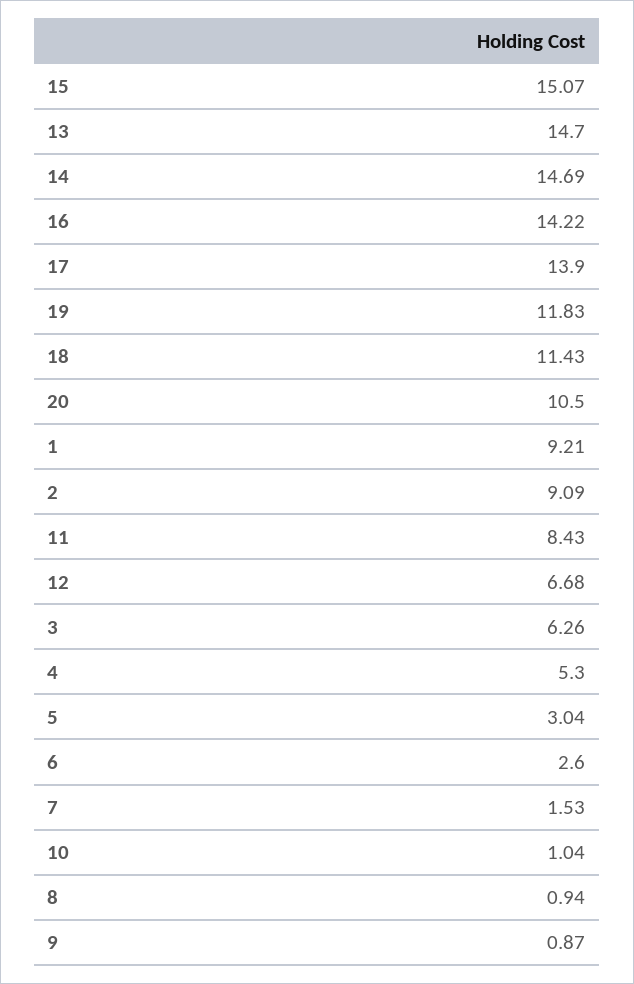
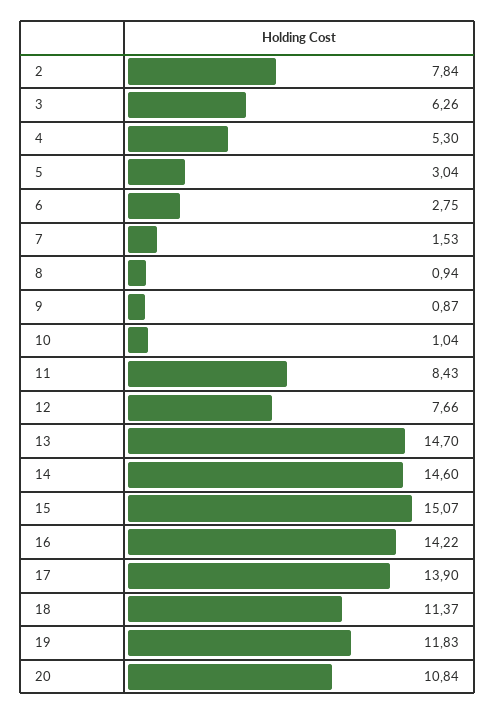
14: 14.69 -> 14.6
18: 11.43 -> 11.37
20: 10.5 -> 10.84
1: 9.21 -> none
2: 9.09 -> 7.84
12: 6.68 -> 7.66
6: 2.6 -> 2.75

